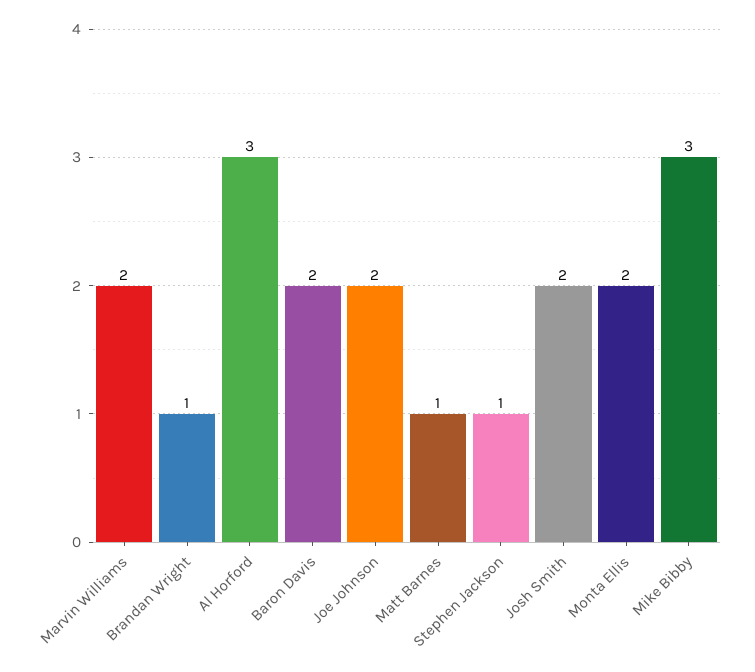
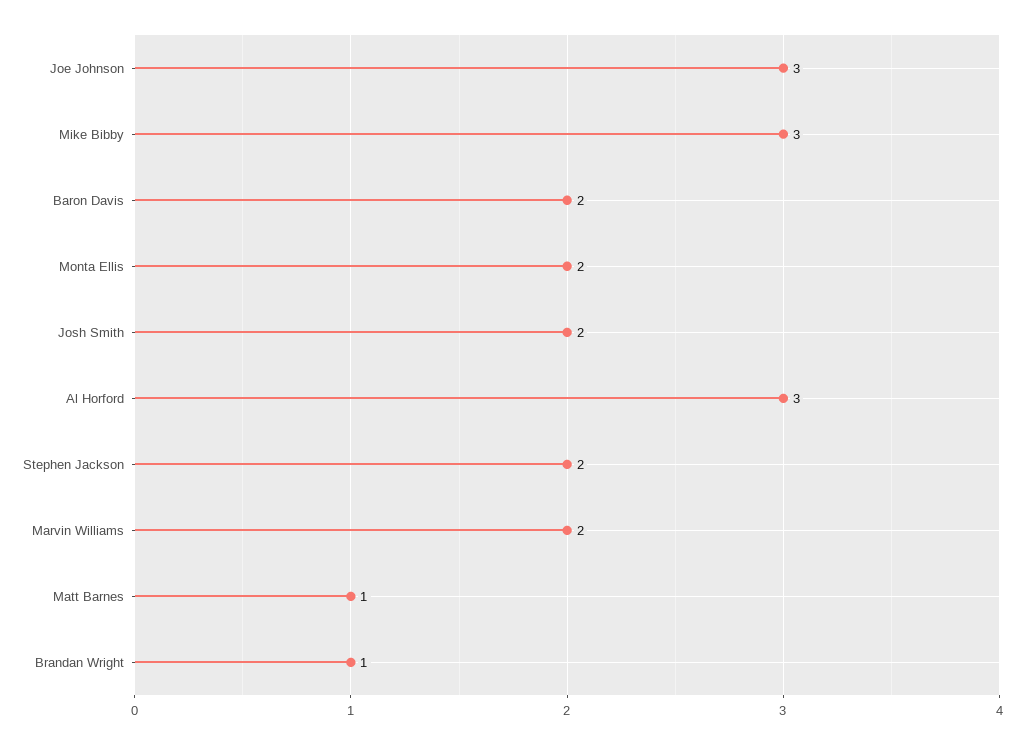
Joe Johnson: 2 -> 3
Stephen Jackson: 1 -> 2

